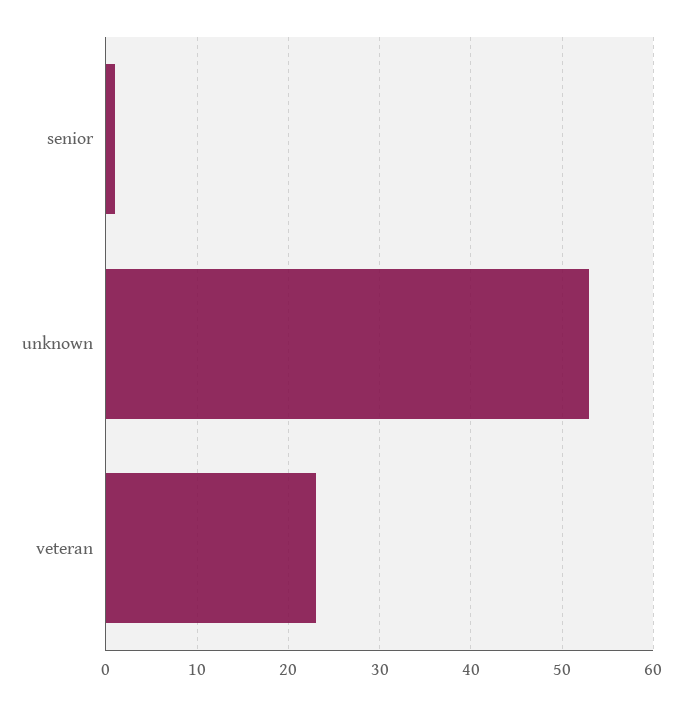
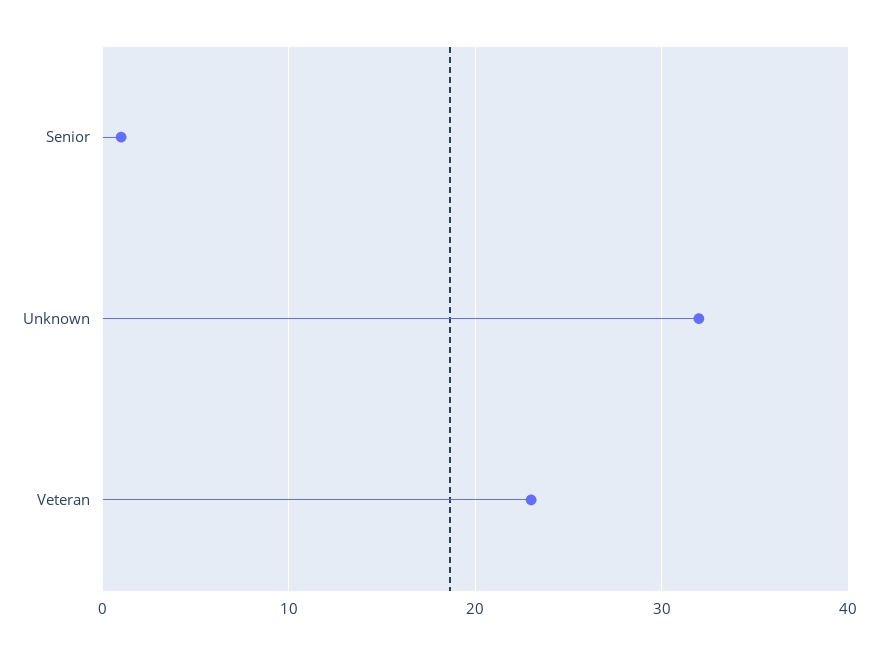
unknown: 53 -> 32

